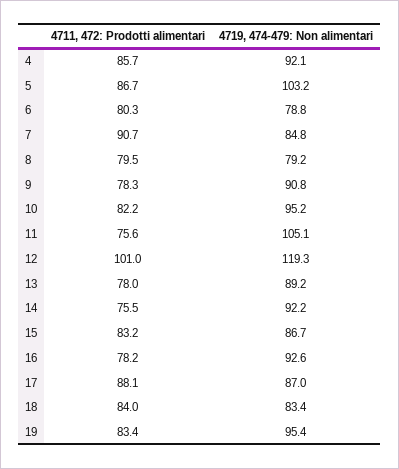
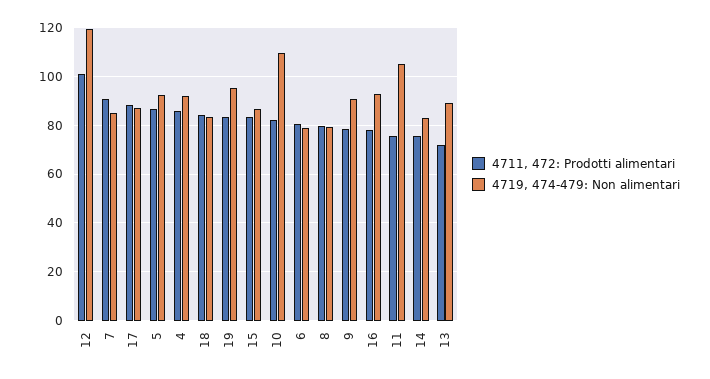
4719, 474-479: Non alimentari, 5: 103.2 -> 92.5
4719, 474-479: Non alimentari, 10: 95.2 -> 110
4711, 472: Prodotti alimentari, 13: 78 -> 72.5
4719, 474-479: Non alimentari, 14: 92.2 -> 82.5

